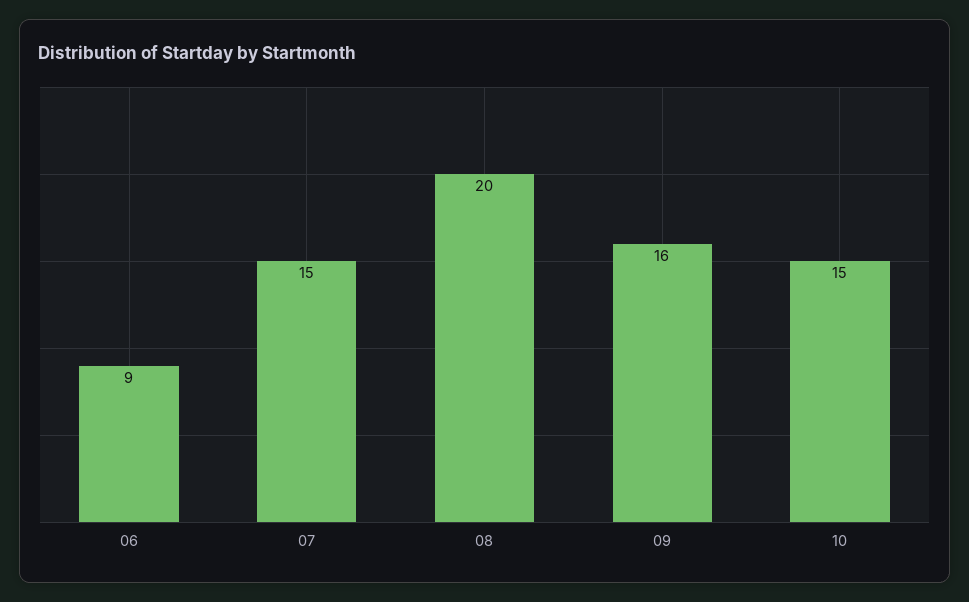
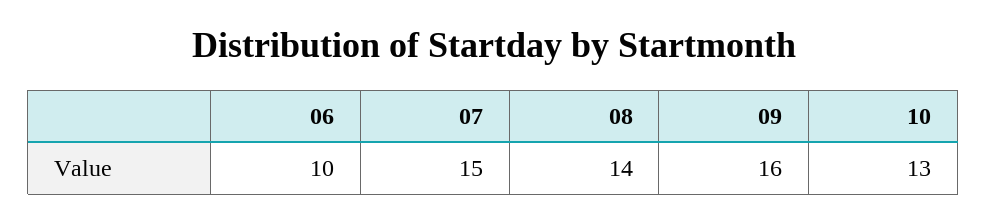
06: 9 -> 10
08: 20 -> 14
10: 15 -> 13

